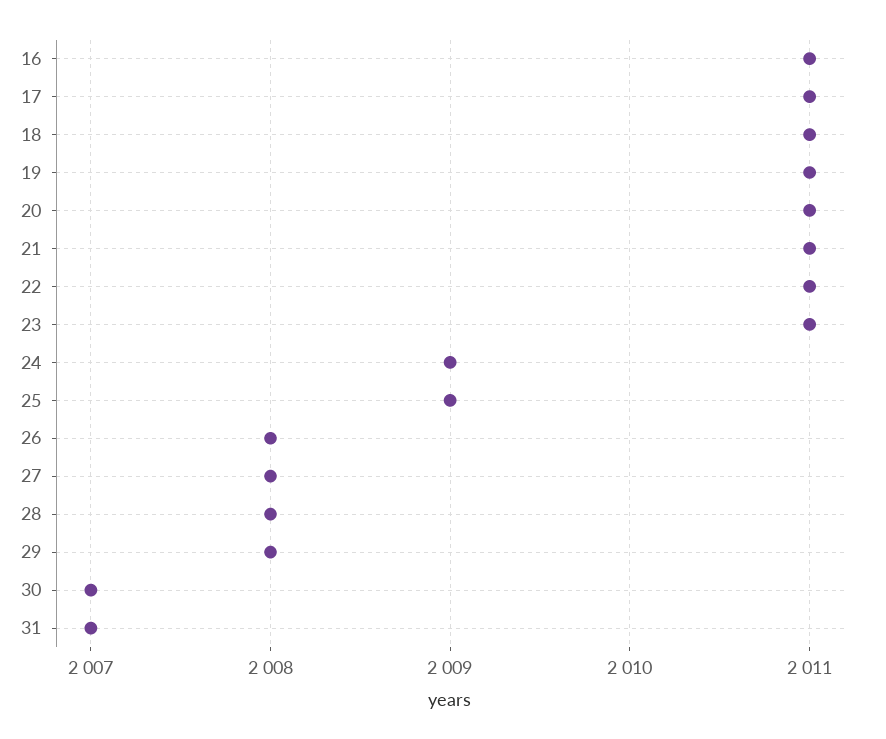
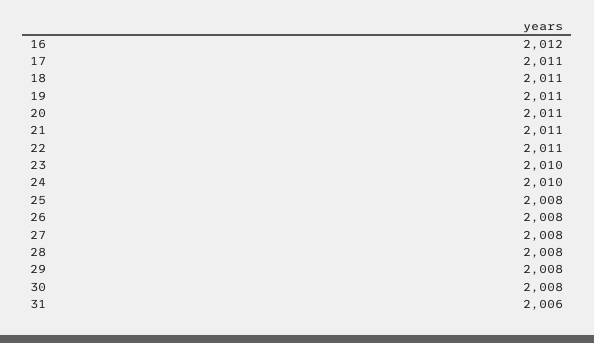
16: 2011 -> 2012
23: 2011 -> 2010
24: 2009 -> 2010
25: 2009 -> 2008
30: 2007 -> 2008
31: 2007 -> 2006

